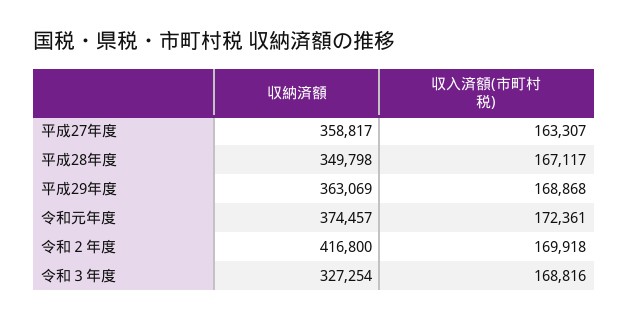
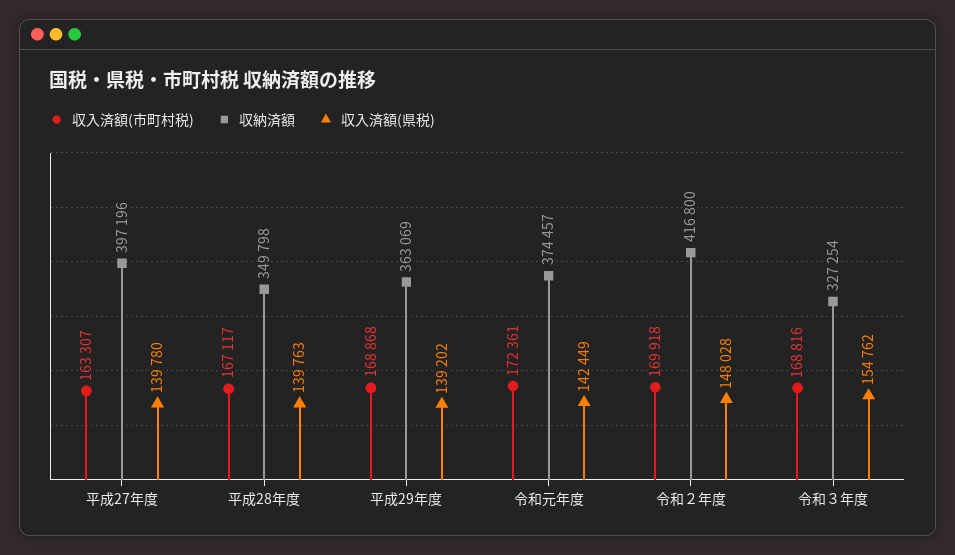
収納済額, 平成27年度: 358817 -> 397196
収入済額(県税), 平成27年度: none -> 139780
収入済額(県税), 平成28年度: none -> 139763
収入済額(県税), 平成29年度: none -> 139202
収入済額(県税), 令和元年度: none -> 142449
収入済額(県税), 令和２年度: none -> 148028
収入済額(県税), 令和３年度: none -> 154762

